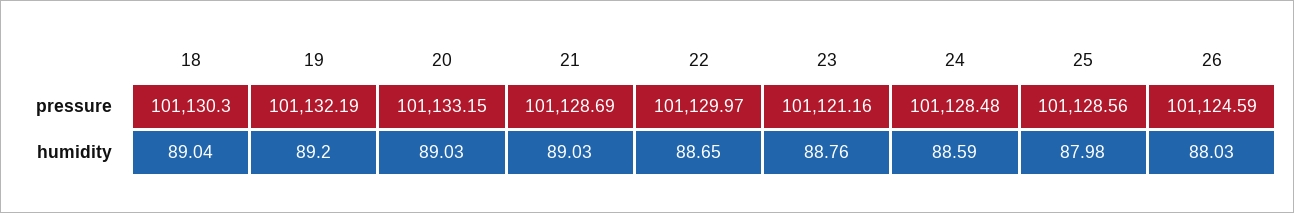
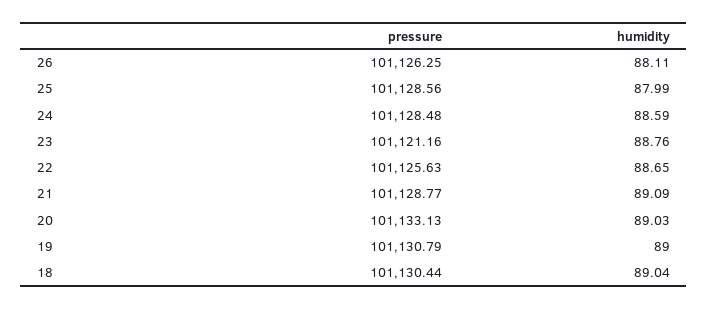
18, pressure: 101130.3 -> 101130.44
19, pressure: 101132.19 -> 101130.79
20, pressure: 101133.15 -> 101133.13
21, pressure: 101128.69 -> 101128.77
22, pressure: 101129.97 -> 101125.63
26, pressure: 101124.59 -> 101126.25
19, humidity: 89.2 -> 89
21, humidity: 89.03 -> 89.09
25, humidity: 87.98 -> 87.99
26, humidity: 88.03 -> 88.11

